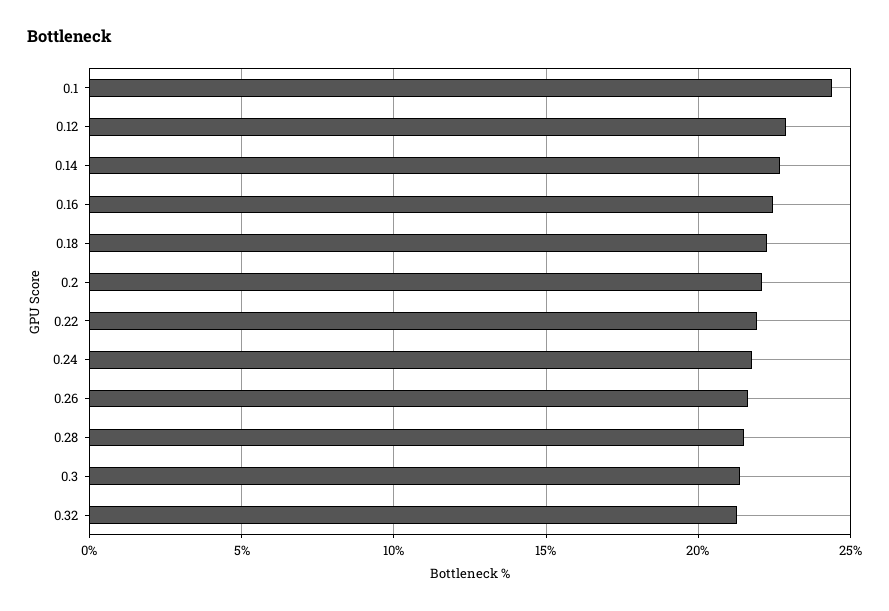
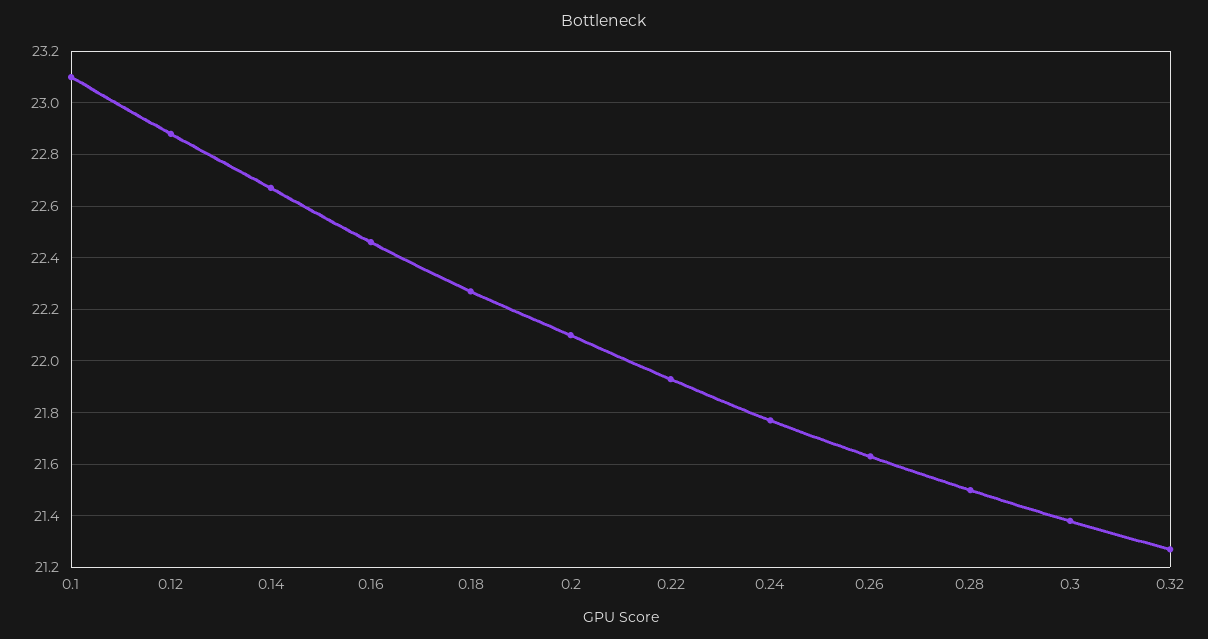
0.1: 24.5 -> 23.1

